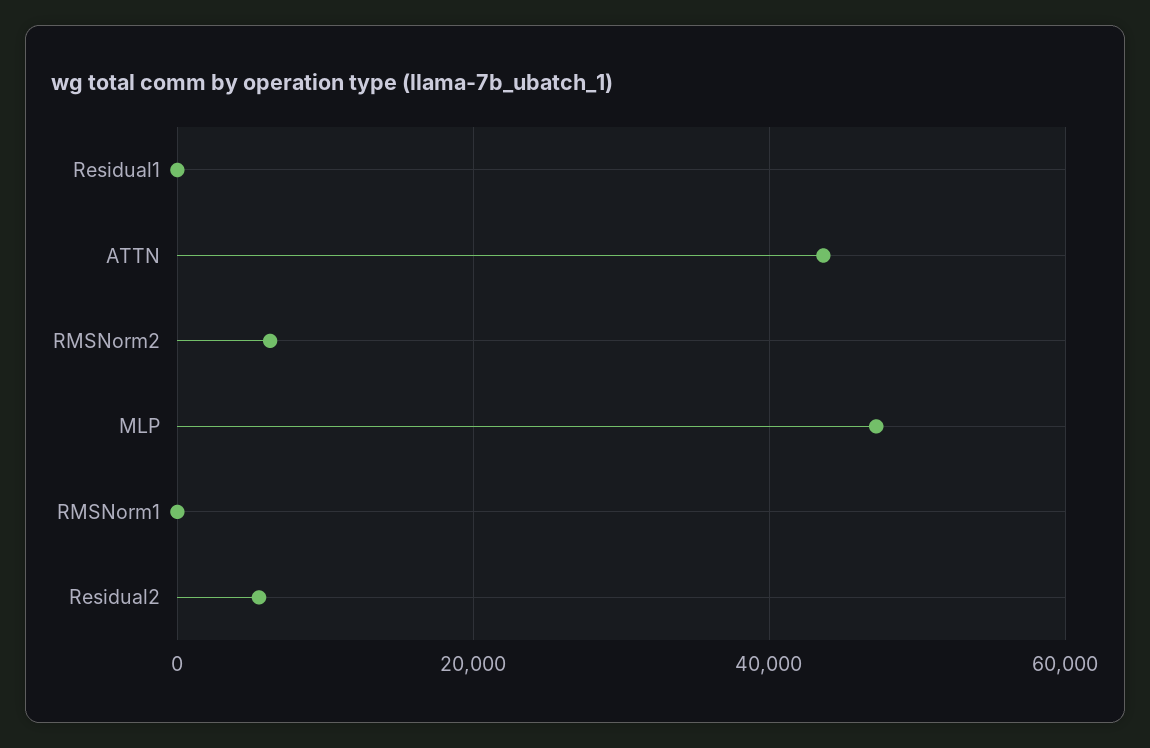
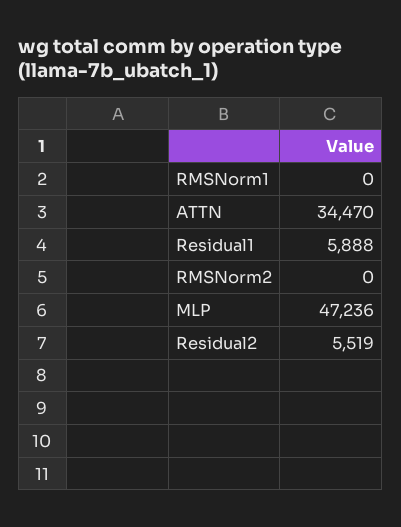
Residual1: 0 -> 5888
ATTN: 44000 -> 34470
RMSNorm2: 6000 -> 0

